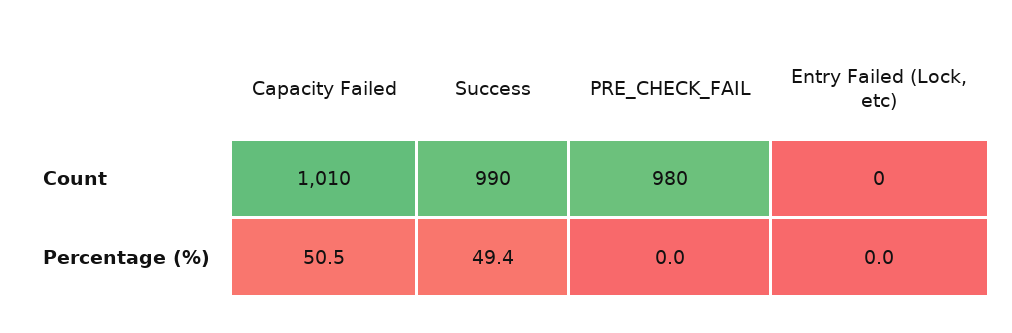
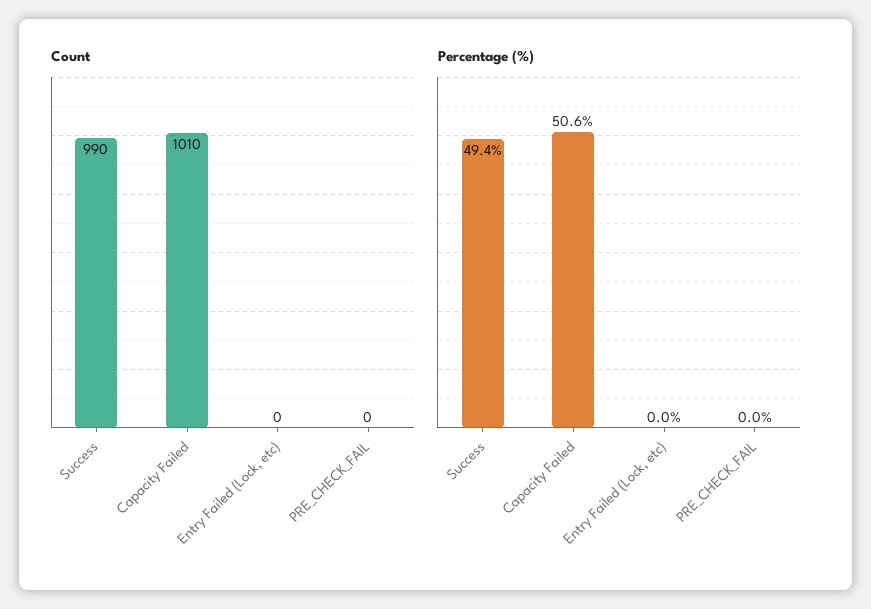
Count, PRE_CHECK_FAIL: 980 -> 0
Percentage (%), Capacity Failed: 50.5 -> 50.6

